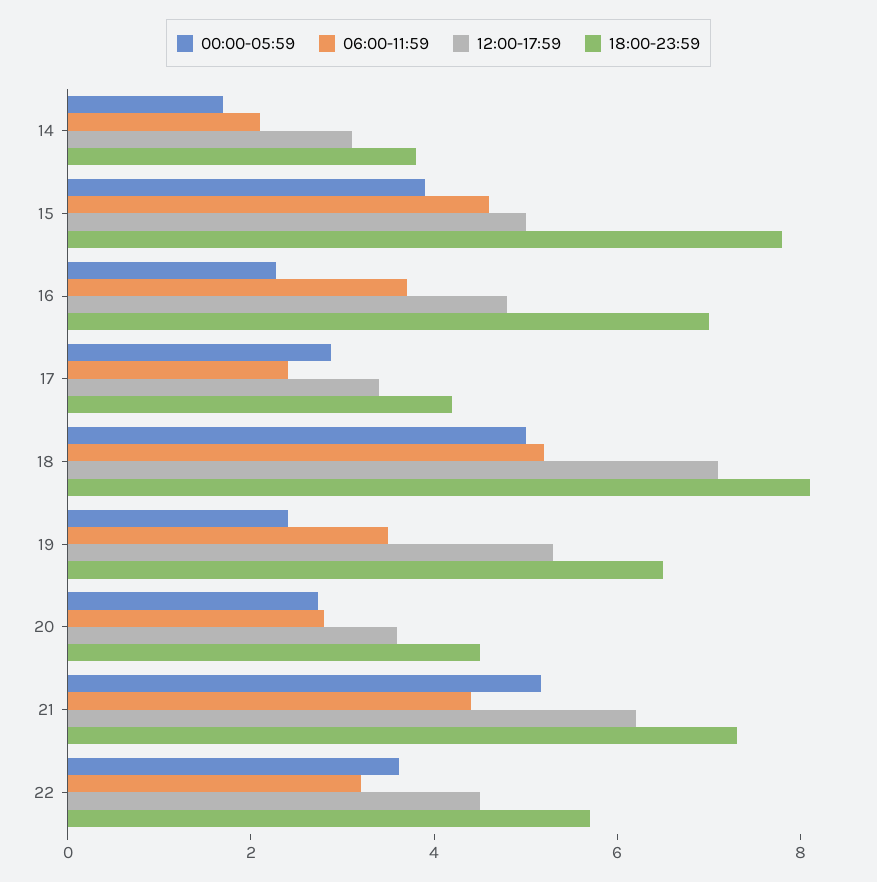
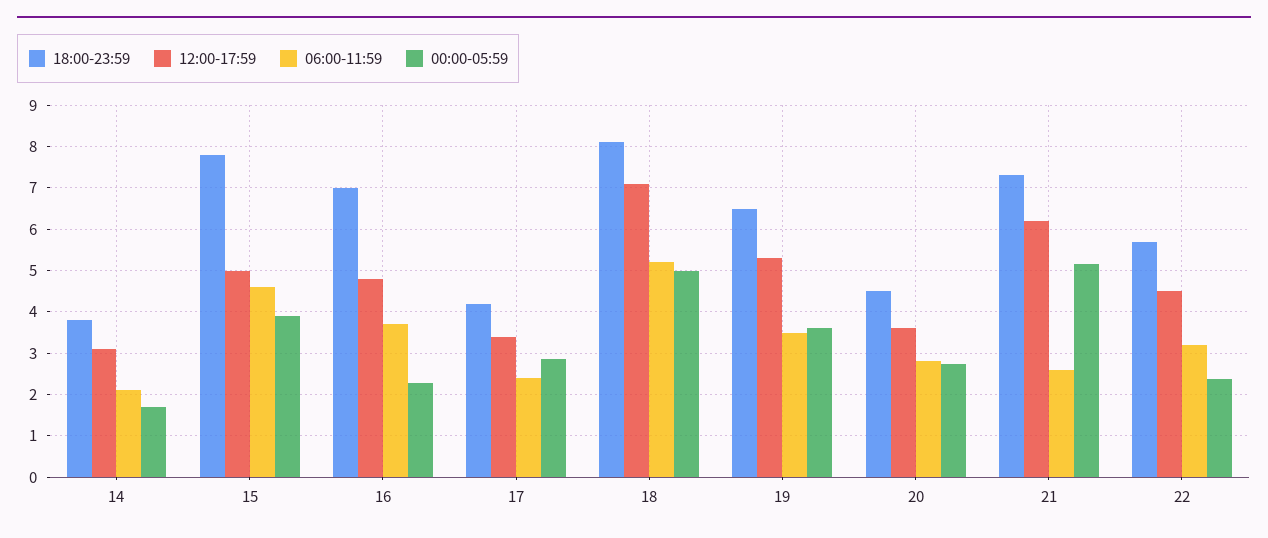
00:00-05:59, 19: 2.5 -> 3.6
06:00-11:59, 21: 4.5 -> 2.6
00:00-05:59, 22: 3.5 -> 2.4

